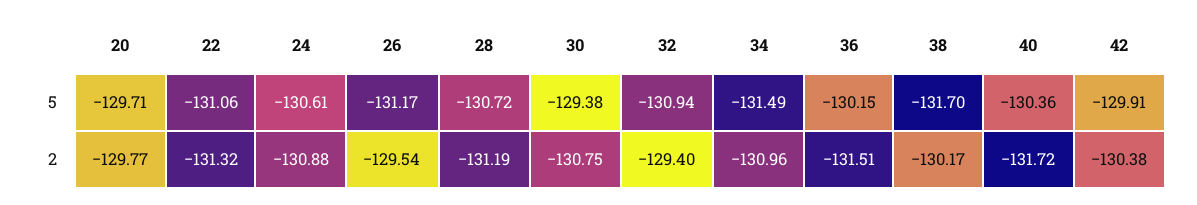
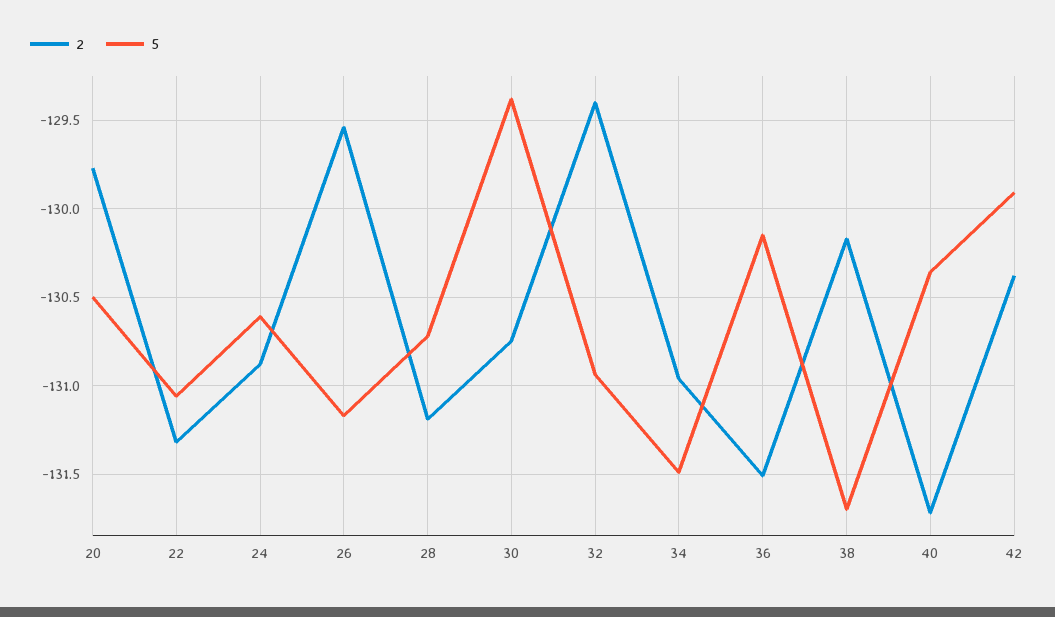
5, 20: -129.71 -> -130.5

